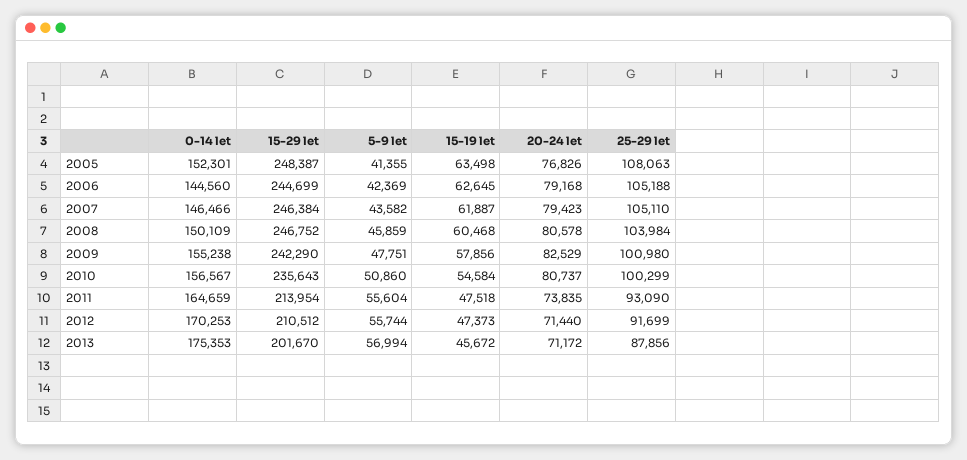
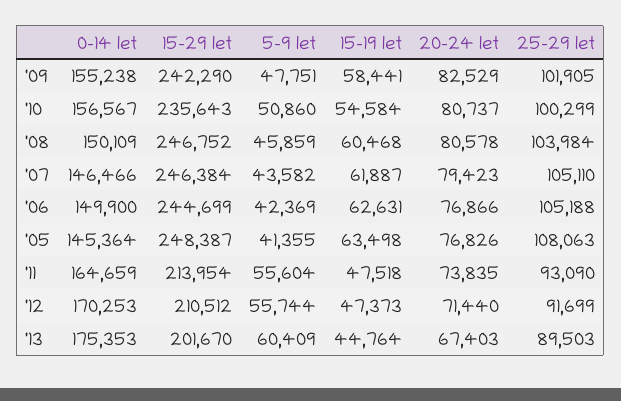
0-14 let, 2005: 152301 -> 145364
0-14 let, 2006: 144560 -> 149900
15-19 let, 2006: 62645 -> 62631
20-24 let, 2006: 79168 -> 76866
15-19 let, 2009: 57856 -> 58441
25-29 let, 2009: 100980 -> 101905
5-9 let, 2013: 56994 -> 60409
15-19 let, 2013: 45672 -> 44764
20-24 let, 2013: 71172 -> 67403
25-29 let, 2013: 87856 -> 89503

